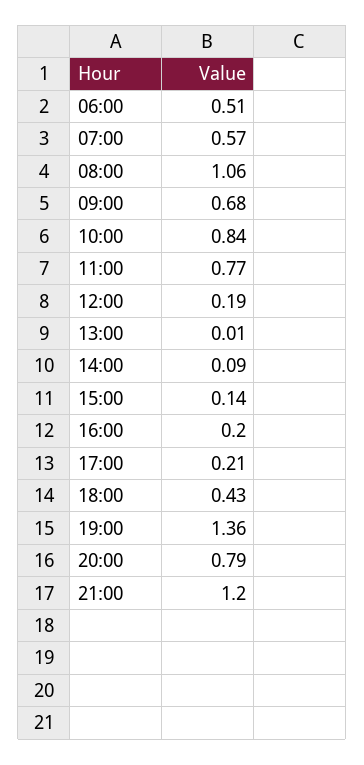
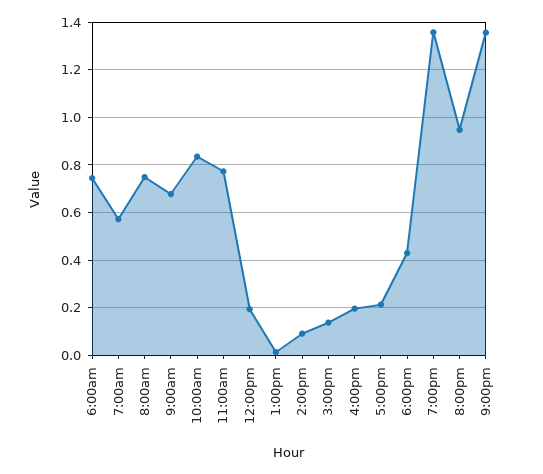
06:00: 0.51 -> 0.75
08:00: 1.06 -> 0.75
20:00: 0.79 -> 0.95
21:00: 1.2 -> 1.35

